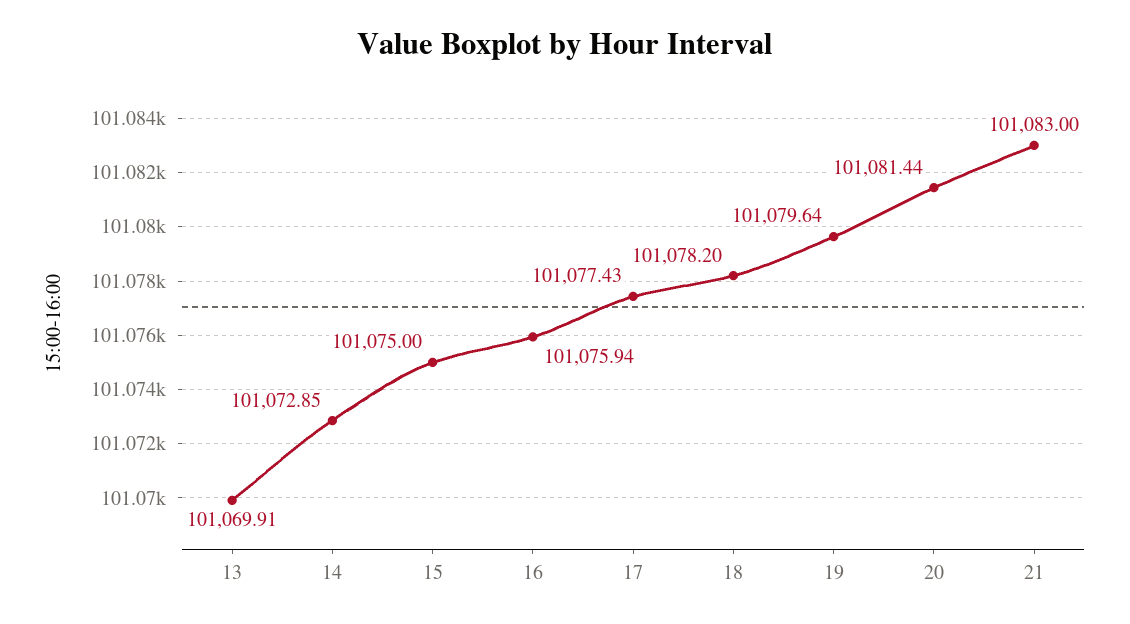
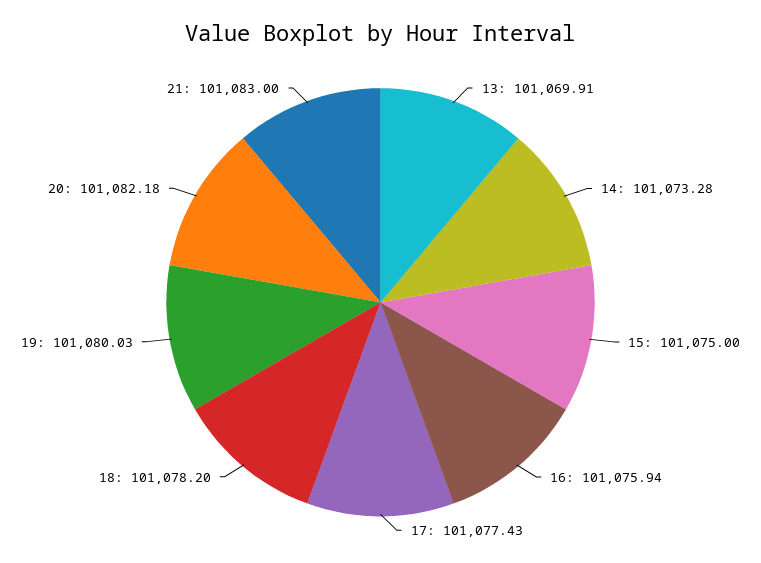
14: 101072.85 -> 101073.28
19: 101079.64 -> 101080.03
20: 101081.44 -> 101082.18

